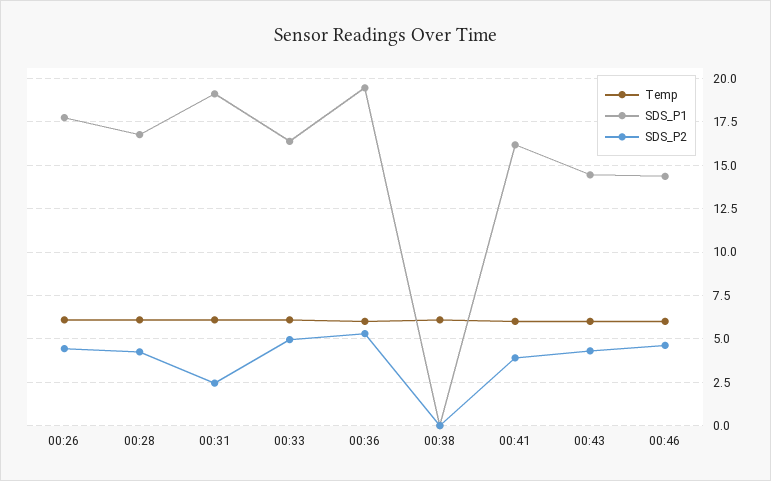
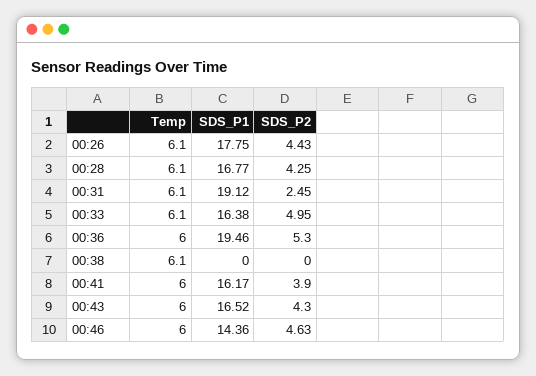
SDS_P1, 00:43: 14.5 -> 16.52

